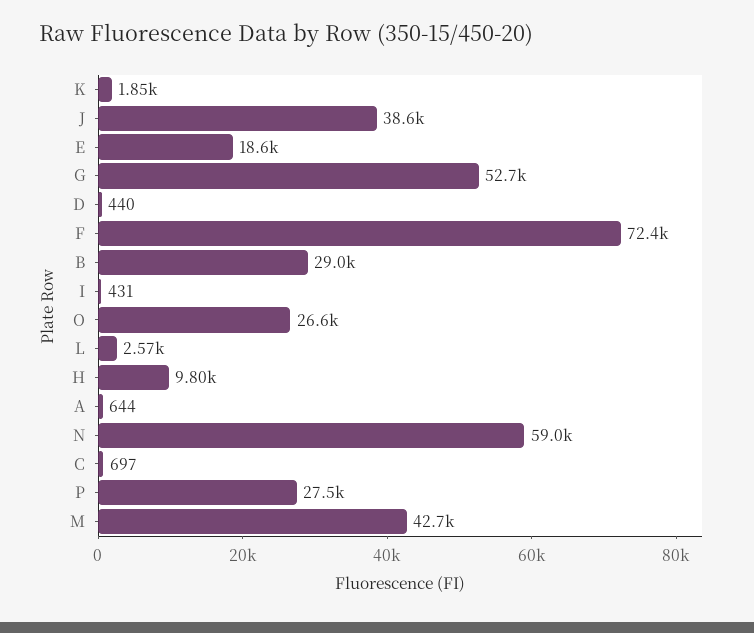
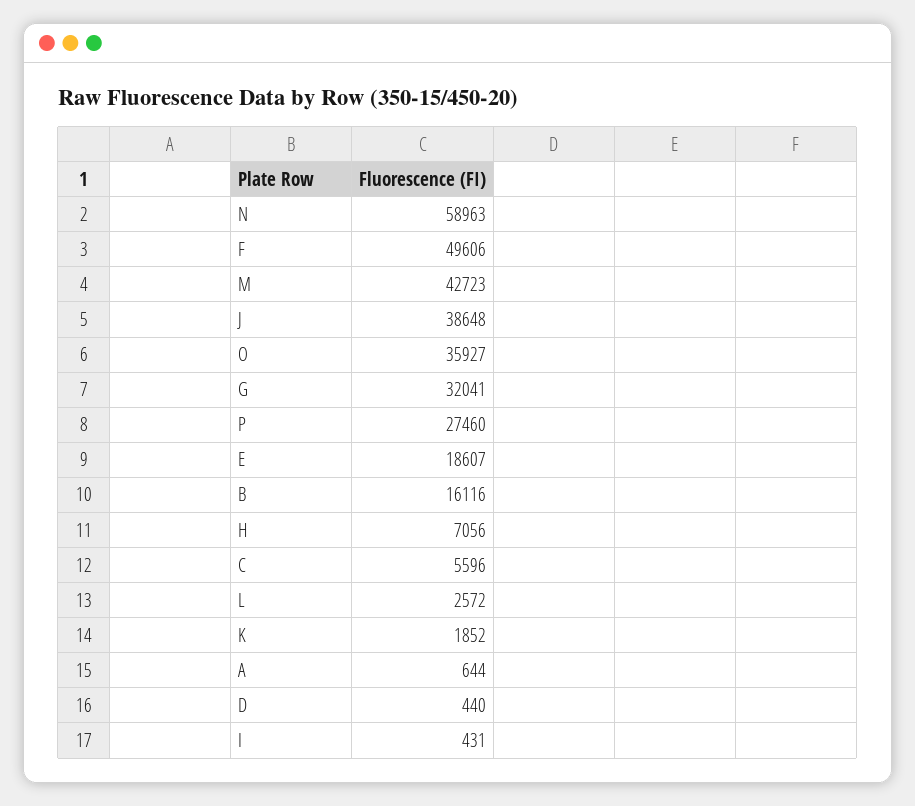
G: 52700 -> 32041
F: 72400 -> 49606
B: 29000 -> 16116
O: 26600 -> 35927
H: 9800 -> 7056
C: 697 -> 5596

